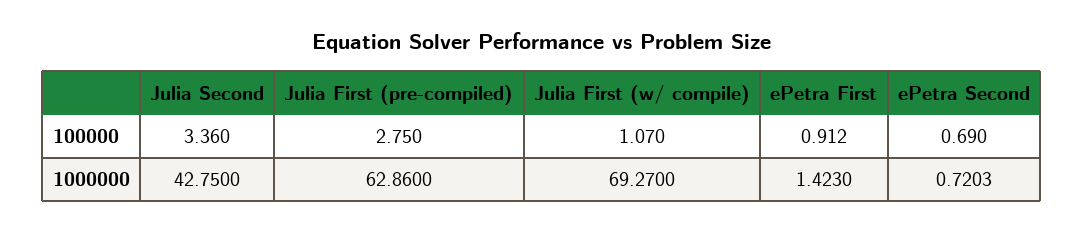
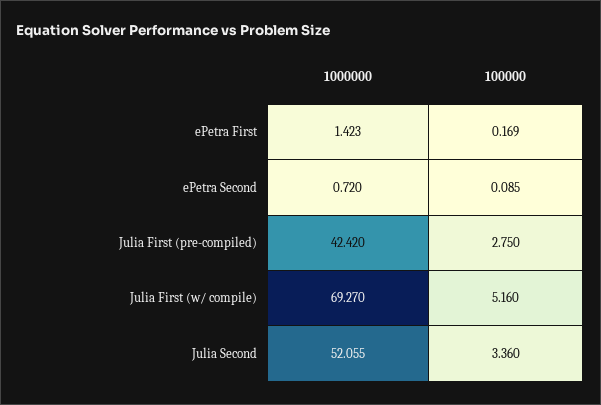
Julia First (w/ compile), 100000: 1.07 -> 5.16
ePetra First, 100000: 0.912 -> 0.169
ePetra Second, 100000: 0.69 -> 0.085
Julia Second, 1000000: 42.75 -> 52.055
Julia First (pre-compiled), 1000000: 62.86 -> 42.42

